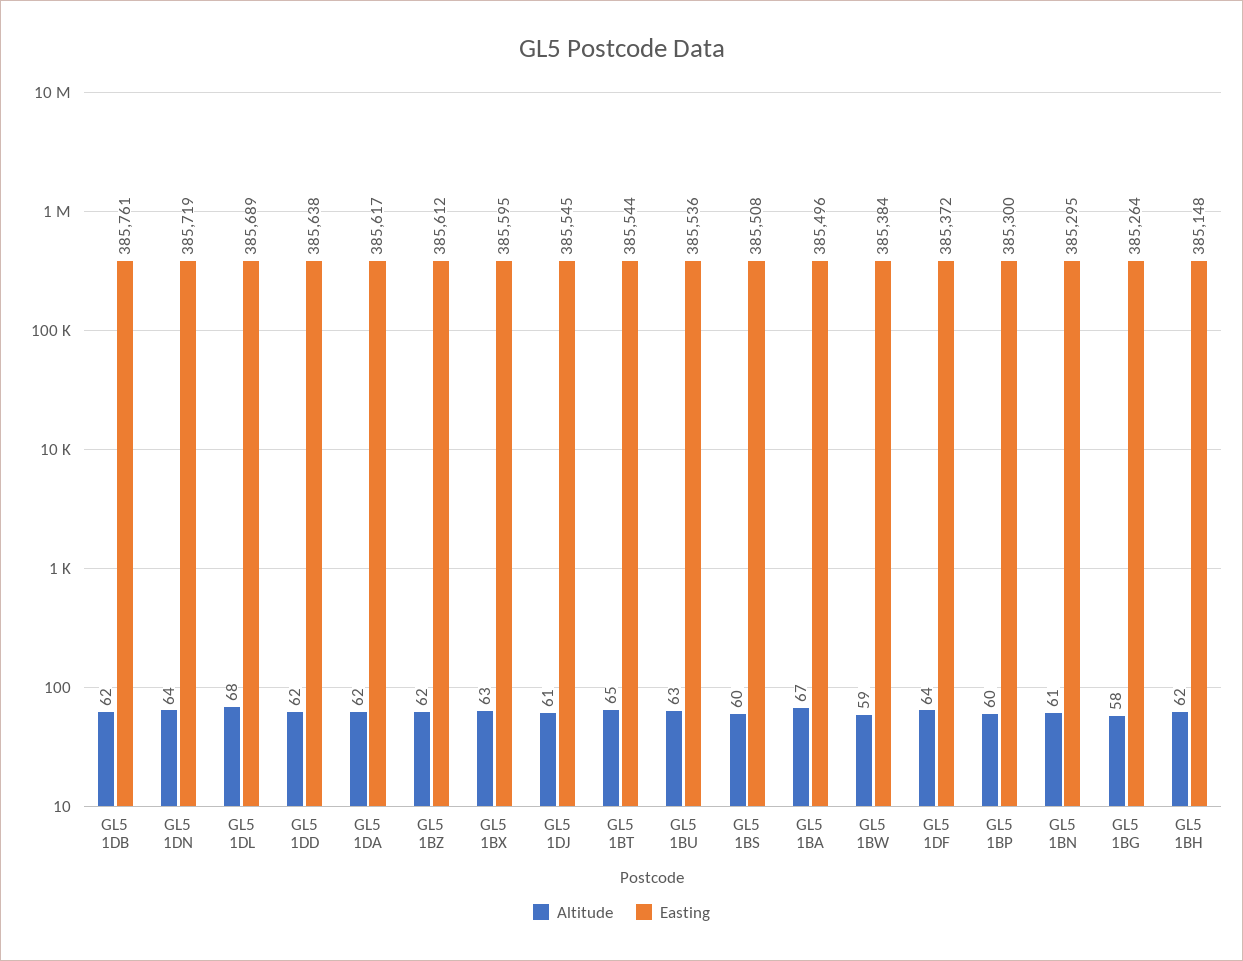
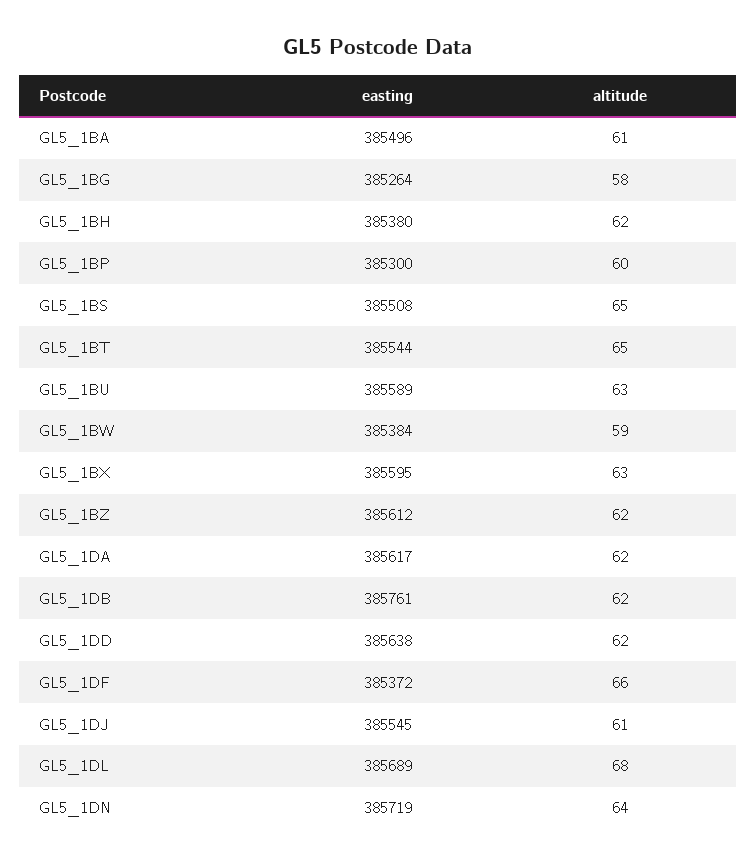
Easting, GL5 1BU: 385536 -> 385589
Altitude, GL5 1BS: 60 -> 65
Altitude, GL5 1BA: 67 -> 61
Altitude, GL5 1DF: 64 -> 66
Altitude, GL5 1BN: 61 -> none
Easting, GL5 1BN: 385295 -> none
Easting, GL5 1BH: 385148 -> 385380

